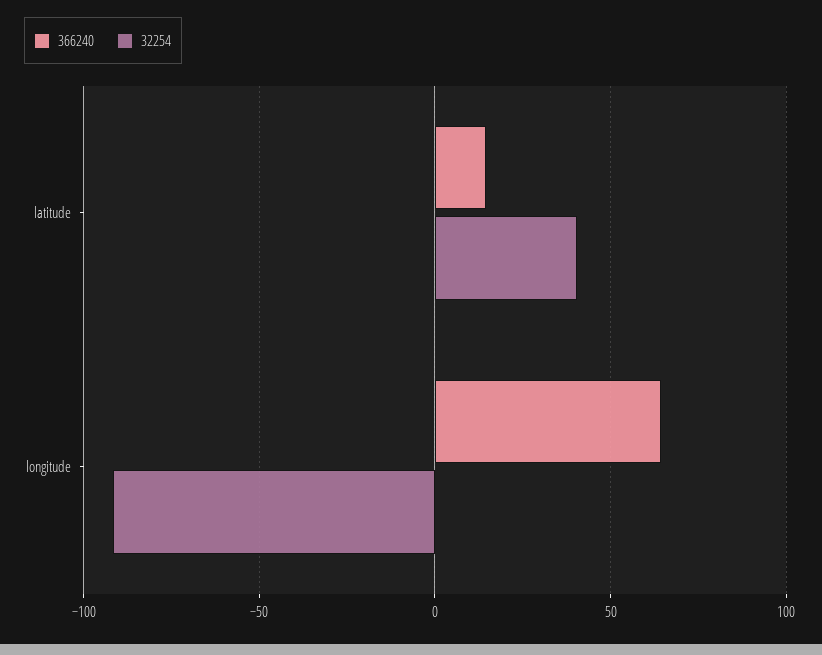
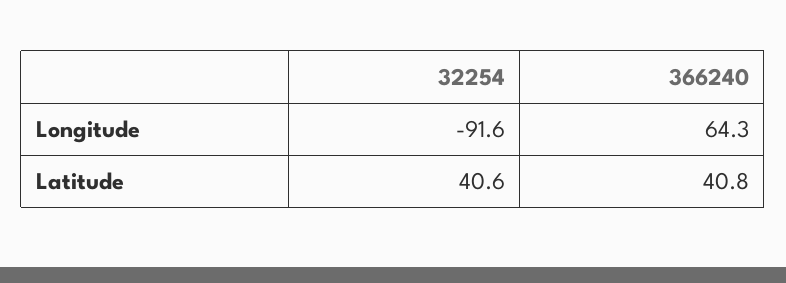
366240, latitude: 15 -> 40.8

